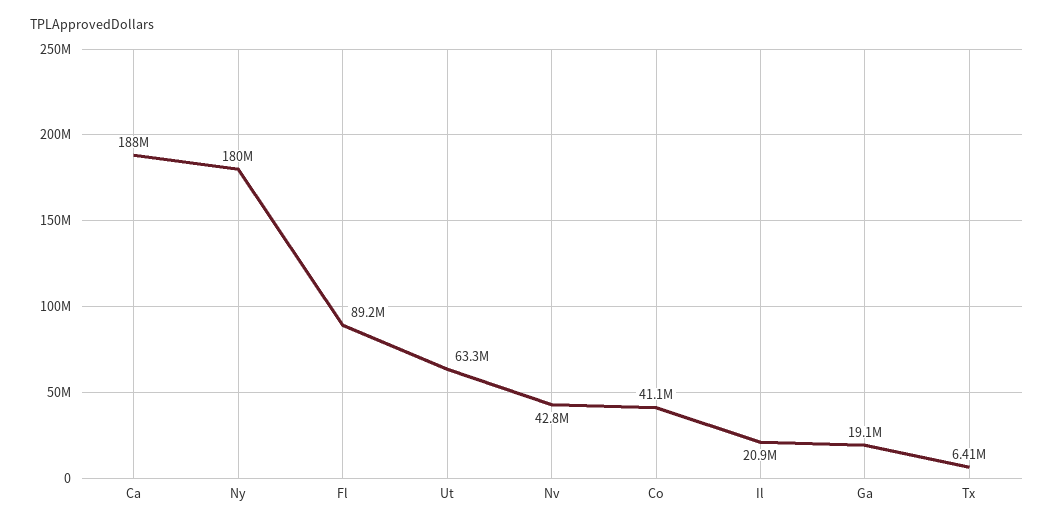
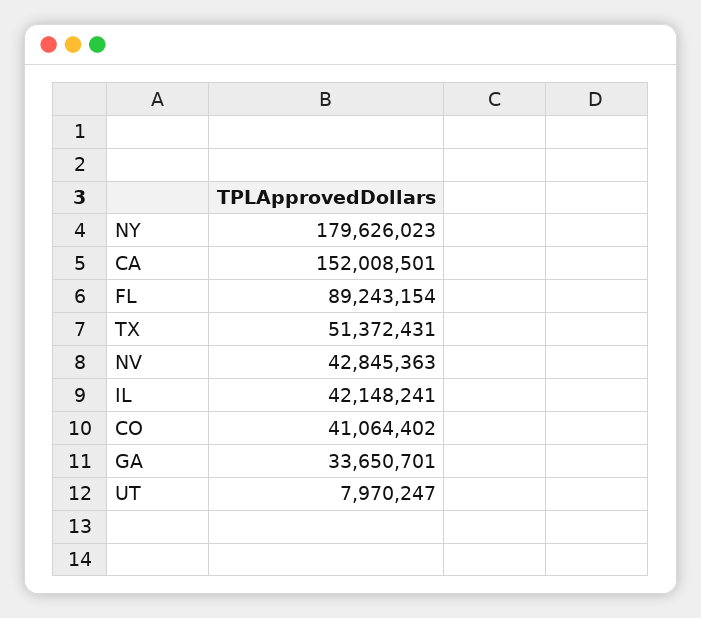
Ca: 188000000 -> 152008501
Ut: 63300000 -> 7970247
Il: 20900000 -> 42148241
Ga: 19100000 -> 33650701
Tx: 6410000 -> 51372431

